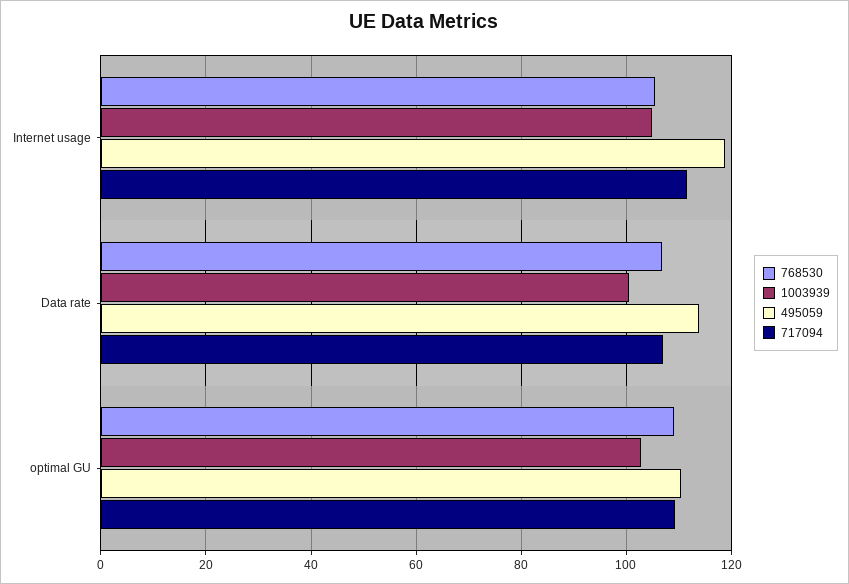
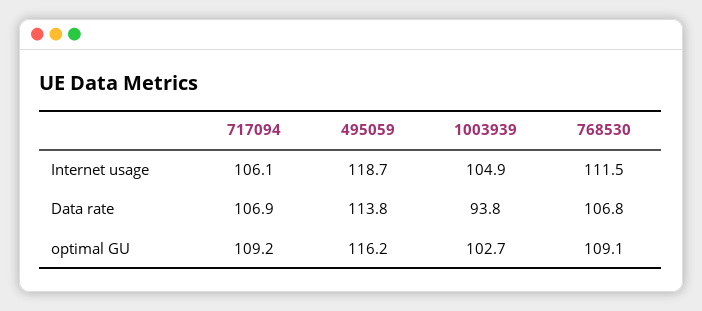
768530, Internet usage: 106 -> 111.5
717094, Internet usage: 112 -> 106.1
1003939, Data rate: 100 -> 93.8
495059, optimal GU: 110 -> 116.2

